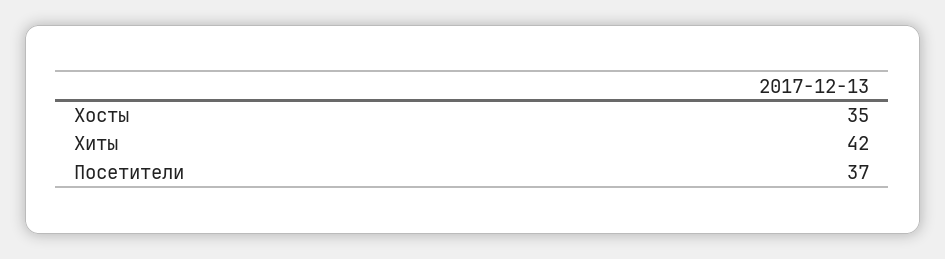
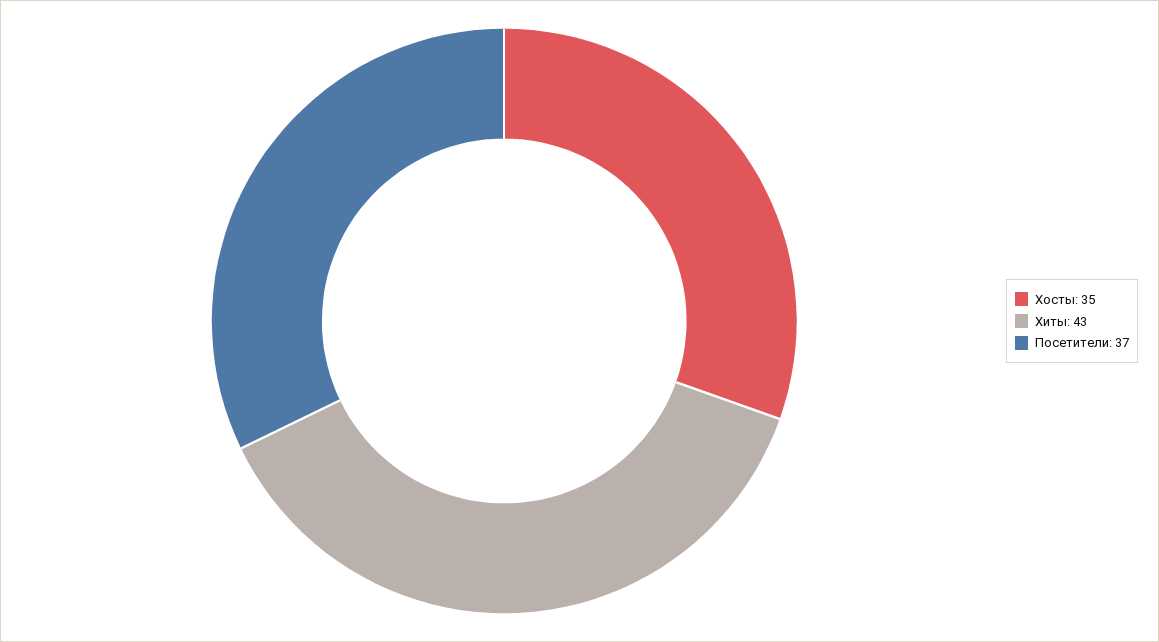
Хиты: 42 -> 43

